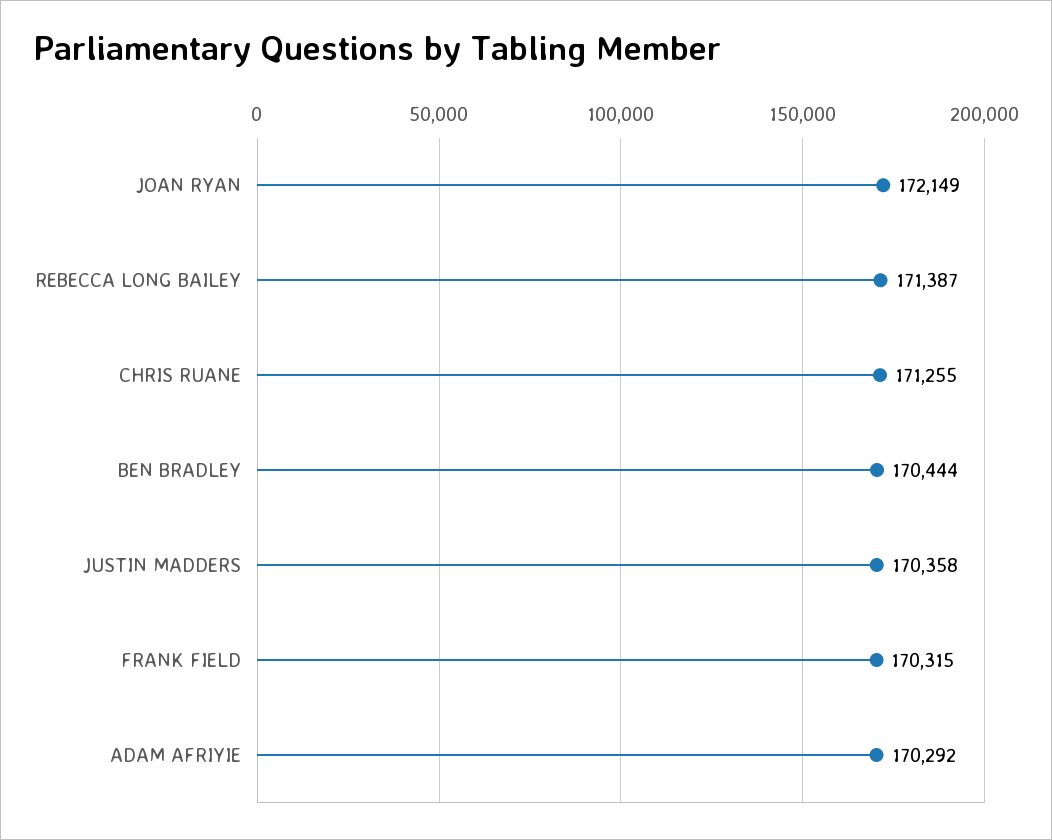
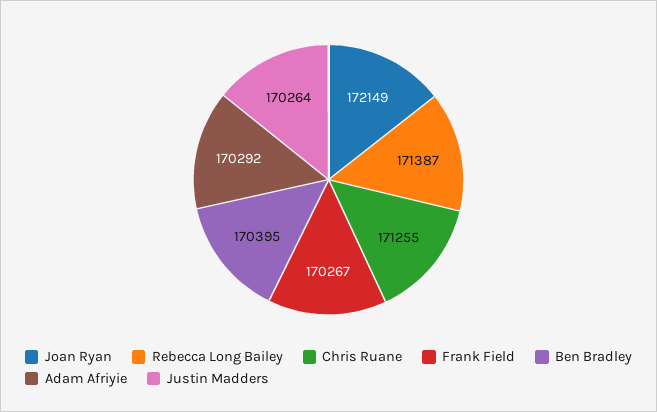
BEN BRADLEY: 170444 -> 170395
JUSTIN MADDERS: 170358 -> 170264
FRANK FIELD: 170315 -> 170267

